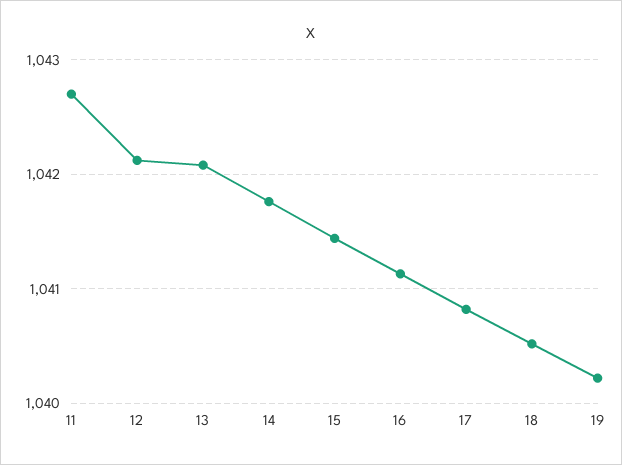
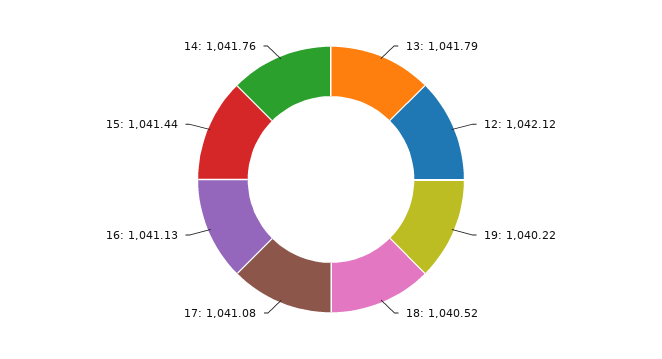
11: 1042.7 -> none
13: 1042.1 -> 1041.79
17: 1040.8 -> 1041.08

